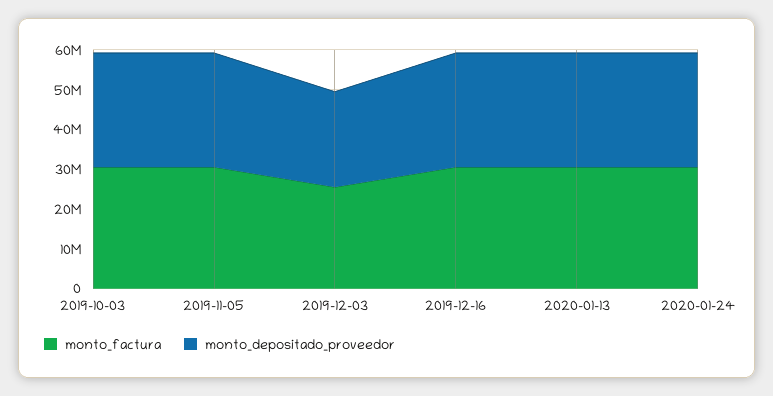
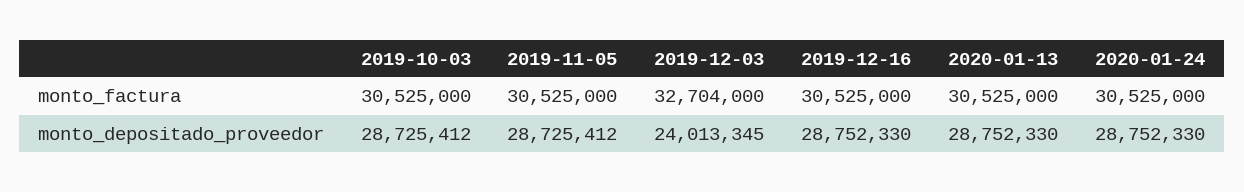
monto_factura, 2019-12-03: 25000000 -> 32704000

